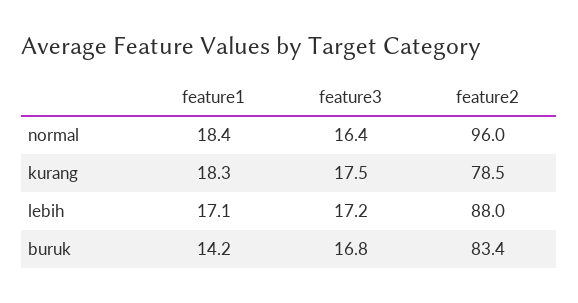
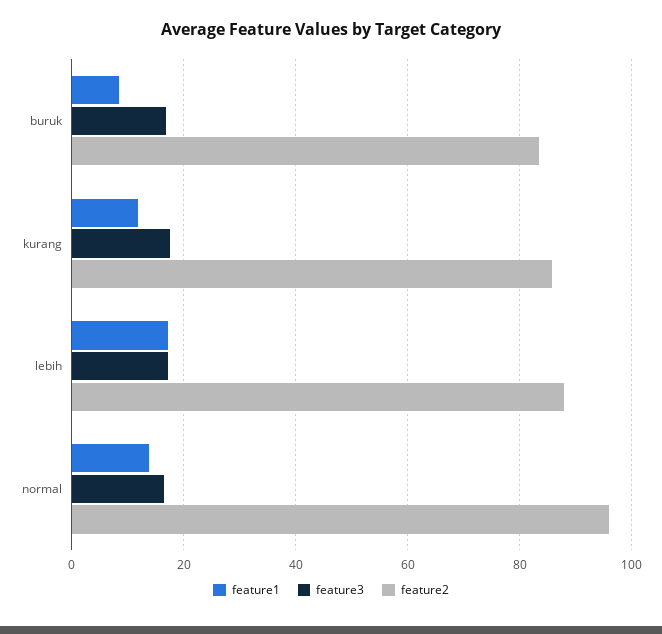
feature1, normal: 18.4 -> 14
feature1, kurang: 18.3 -> 12
feature2, kurang: 78.5 -> 86
feature1, buruk: 14.2 -> 8

